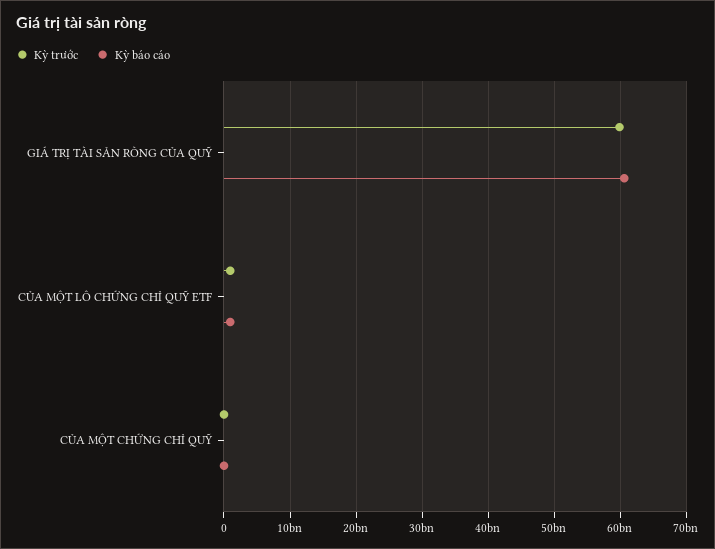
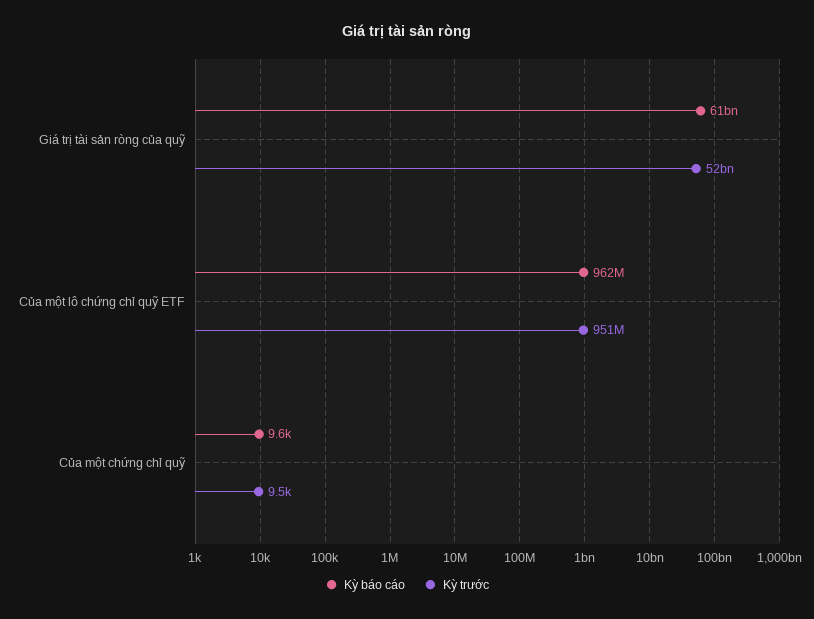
Kỳ trước, GIÁ TRỊ TÀI SẢN RÒNG CỦA QUỸ: 60000000000 -> 52000000000

